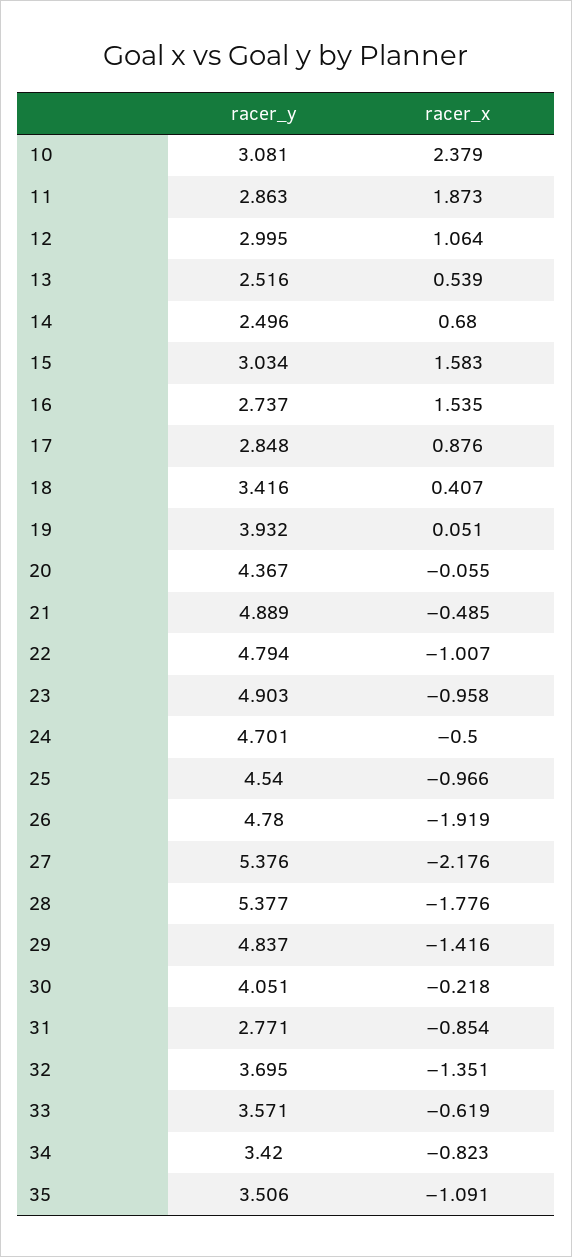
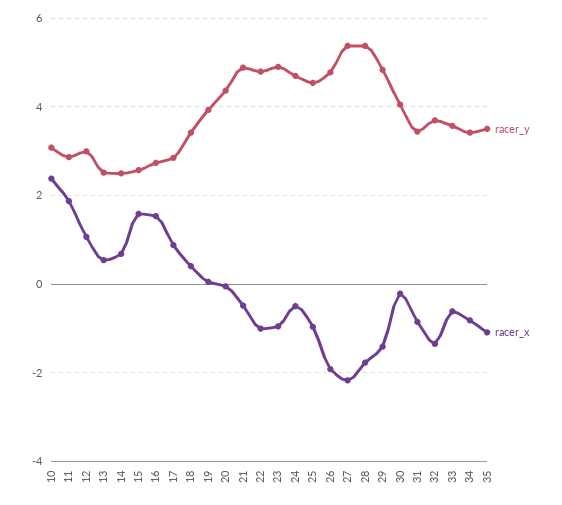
racer_y, 15: 3.034 -> 2.6
racer_y, 31: 2.771 -> 3.4

